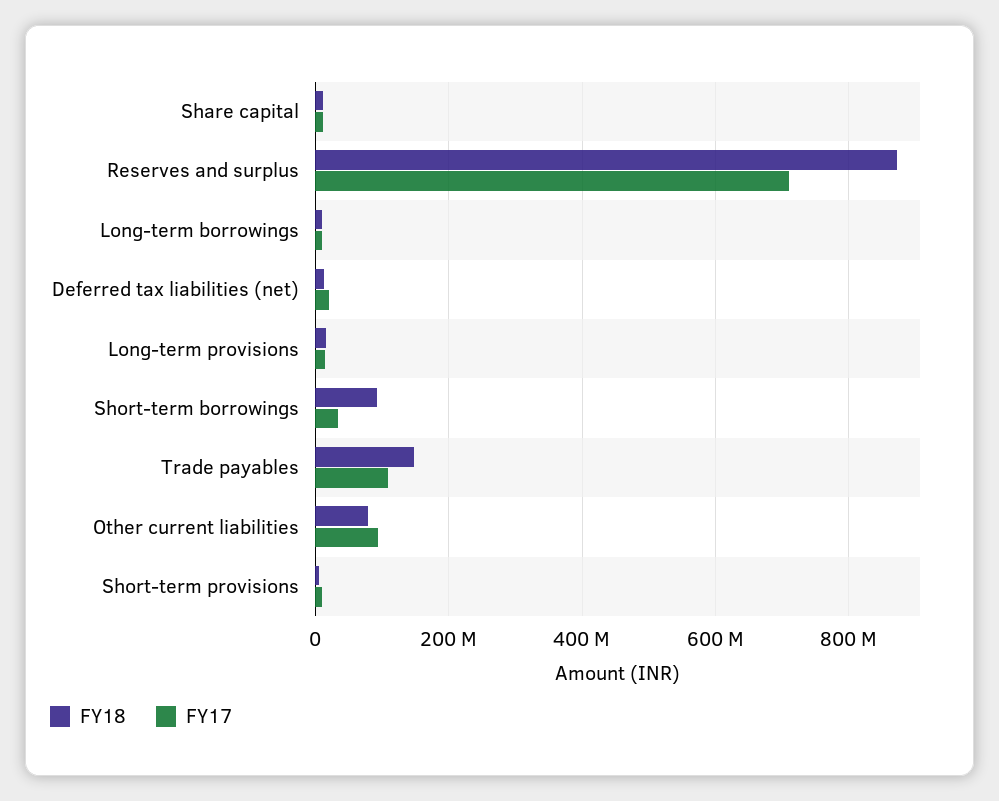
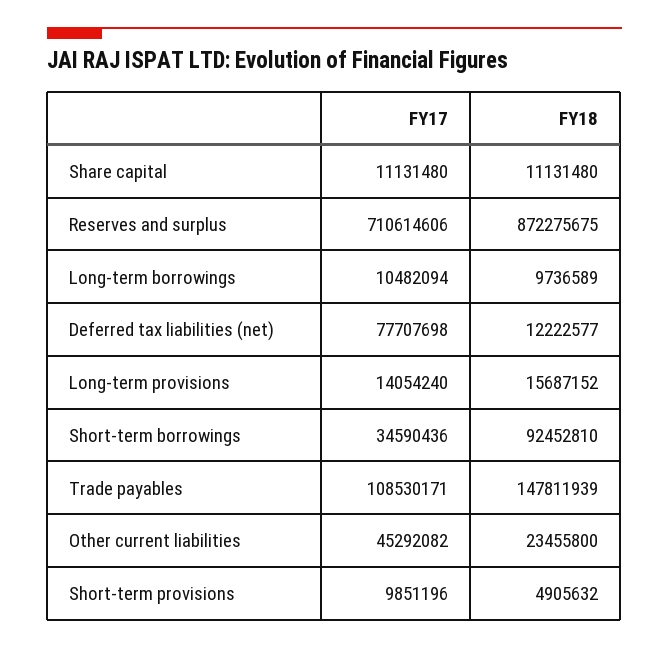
FY17, Deferred tax liabilities (net): 20000000 -> 77707698
FY18, Other current liabilities: 80000000 -> 23455800
FY17, Other current liabilities: 100000000 -> 45292082

